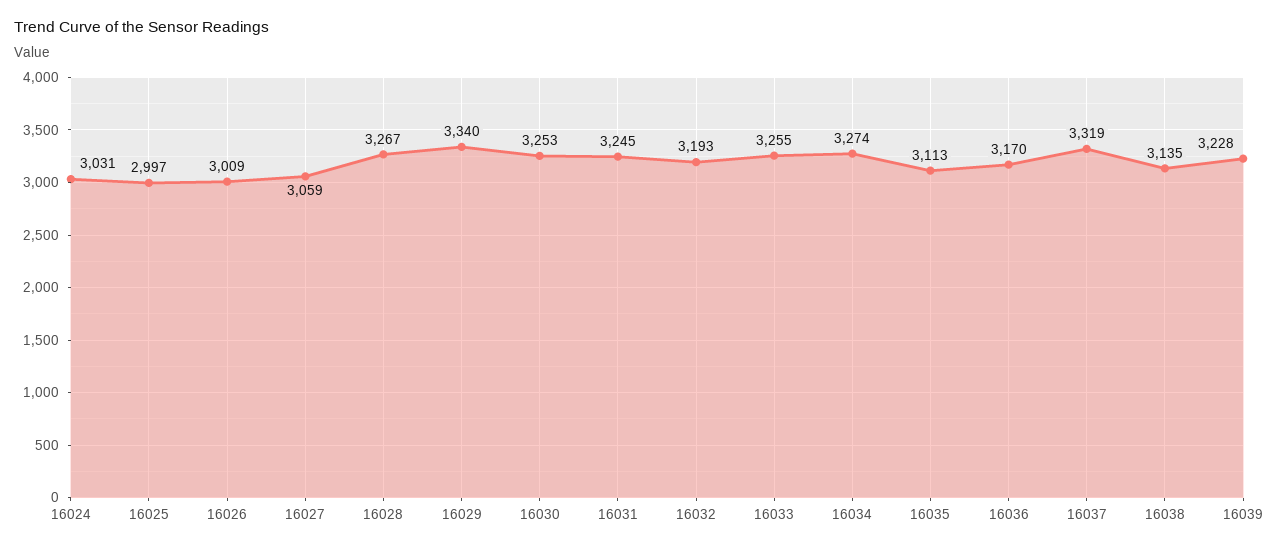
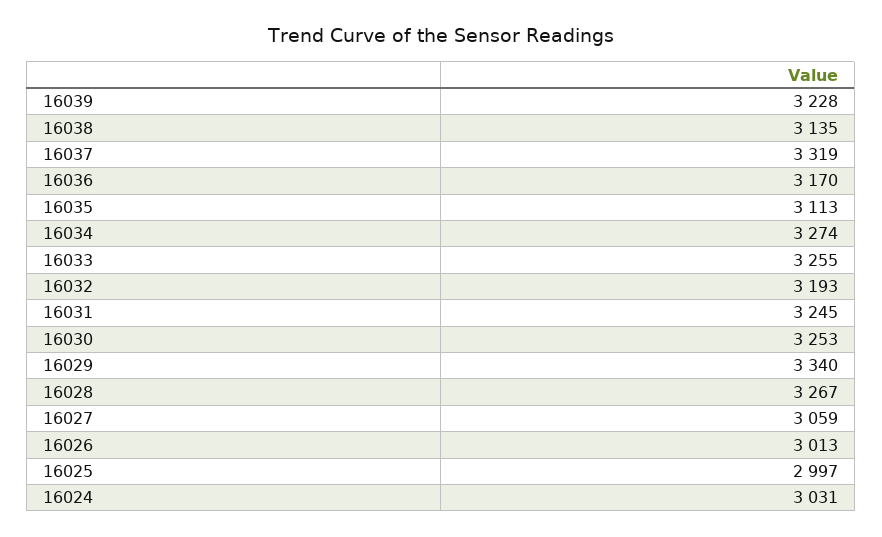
16026: 3009 -> 3013

